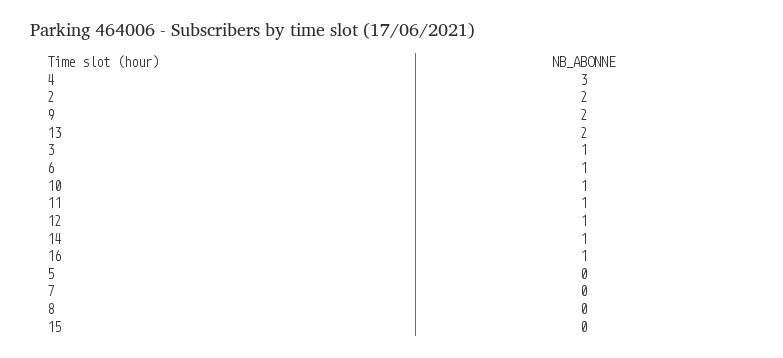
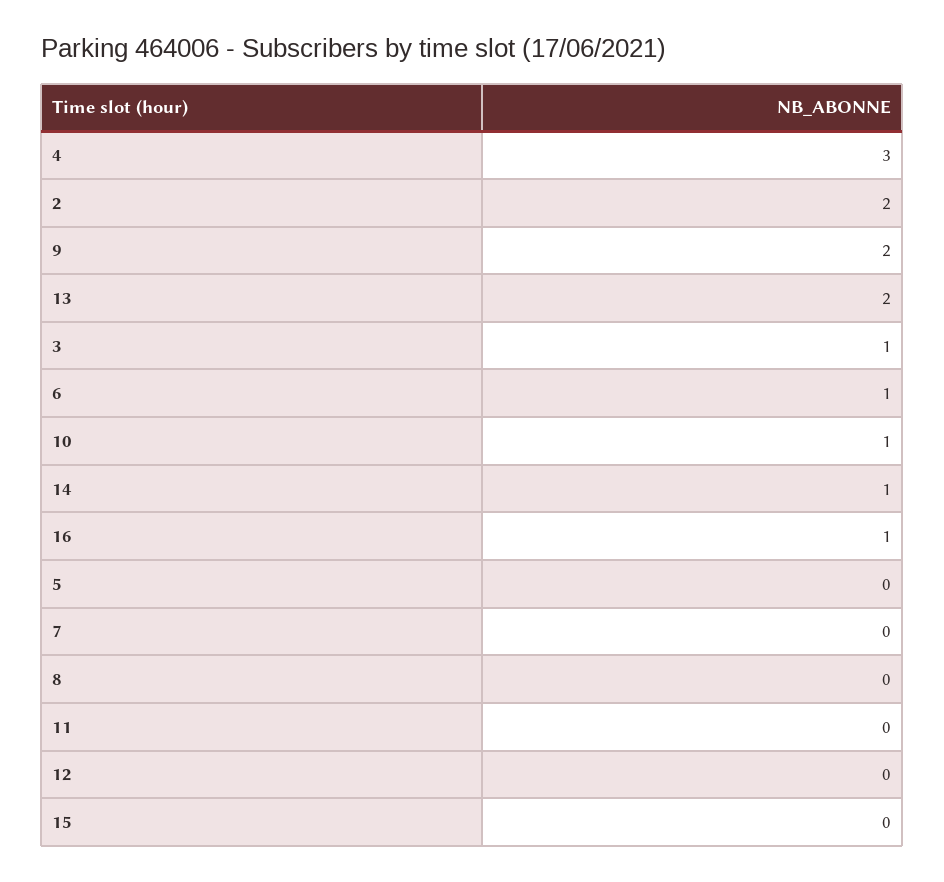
11: 1 -> 0
12: 1 -> 0

